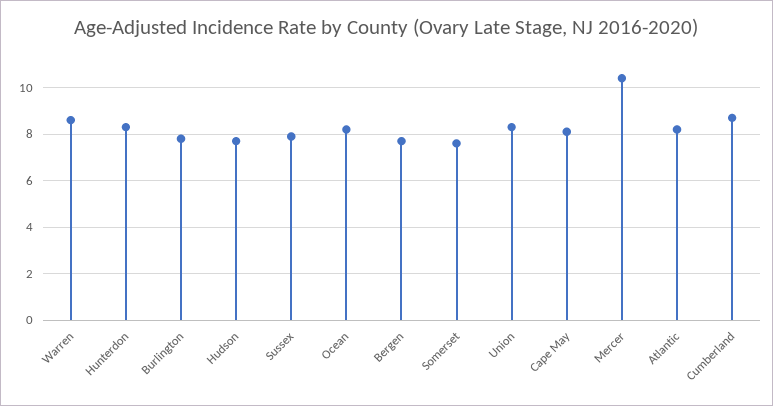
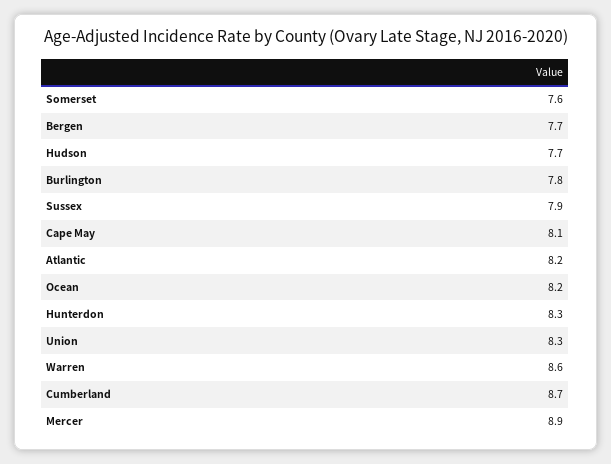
Mercer: 10.5 -> 8.9

